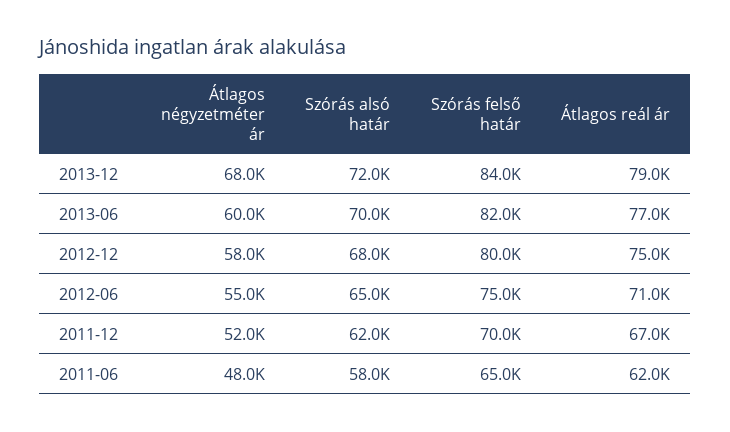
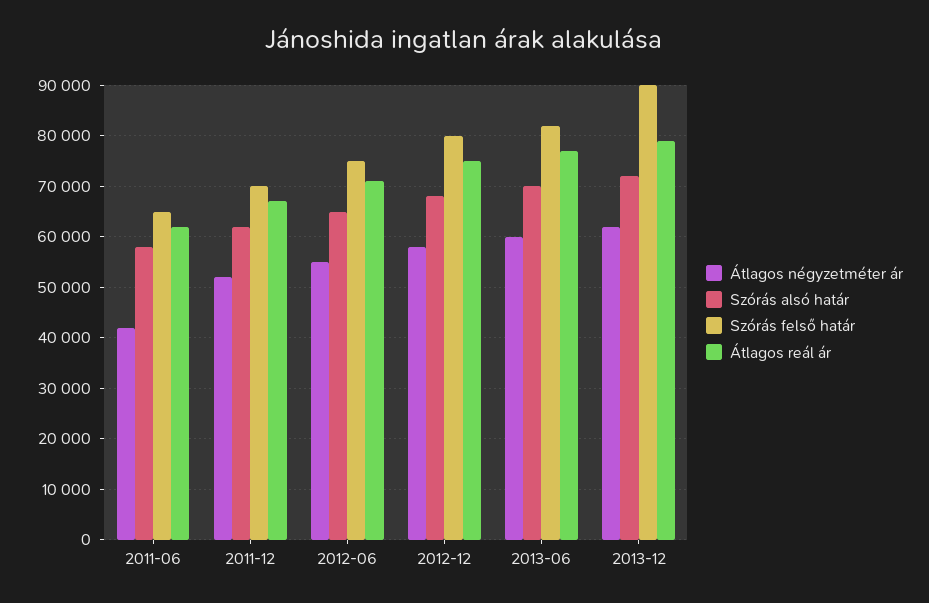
Átlagos négyzetméter ár, 2013-12: 68000 -> 62000
Szórás felső határ, 2013-12: 84000 -> 90000
Átlagos négyzetméter ár, 2011-06: 48000 -> 42000

